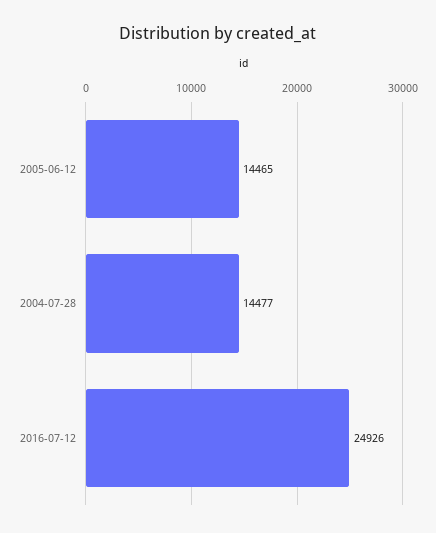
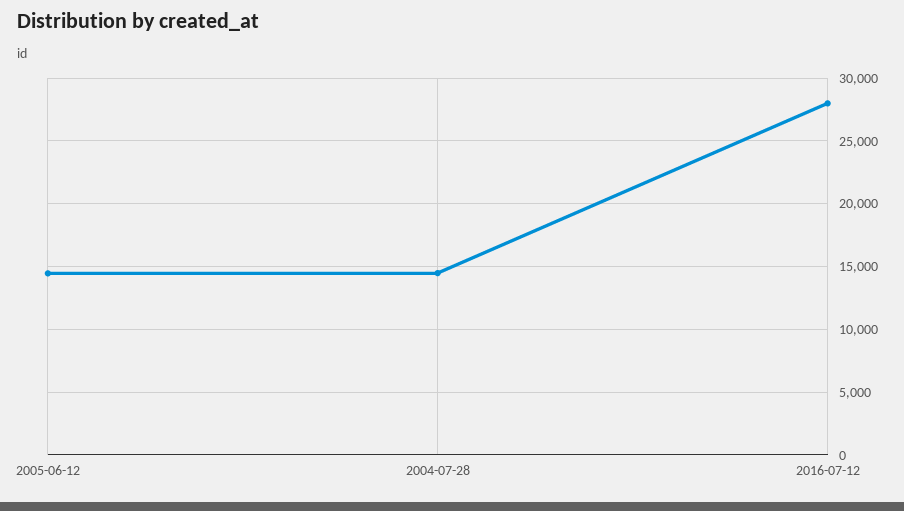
2016-07-12: 24926 -> 28000

